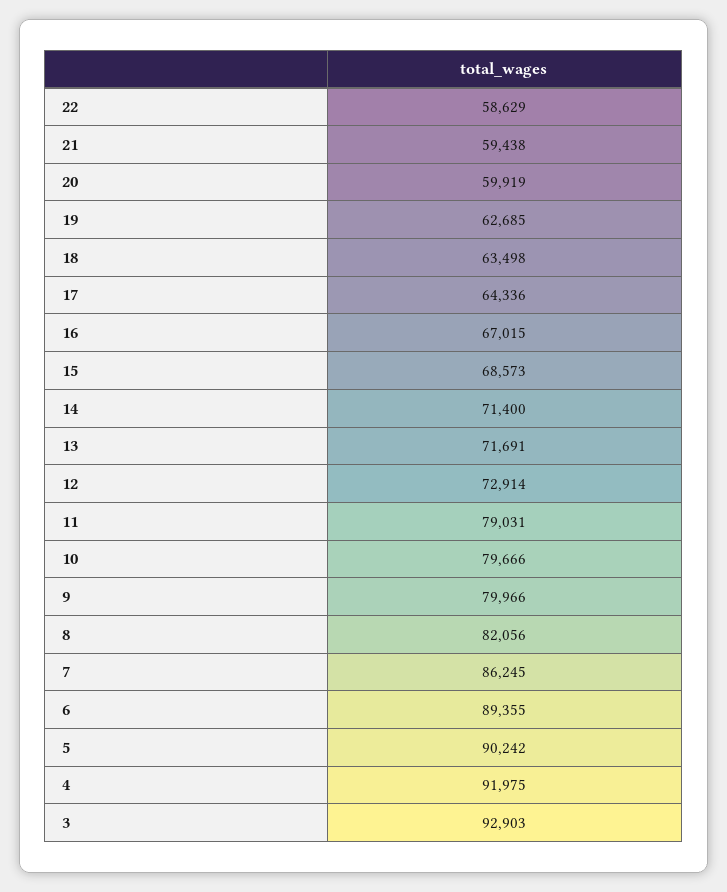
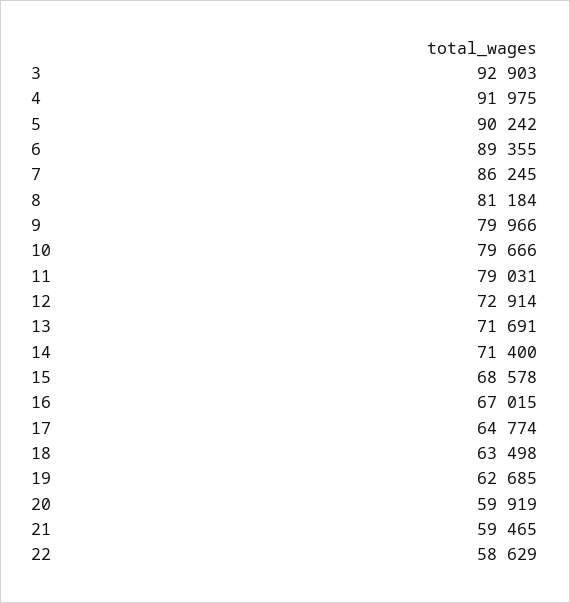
21: 59438 -> 59465
17: 64336 -> 64774
15: 68573 -> 68578
8: 82056 -> 81184

